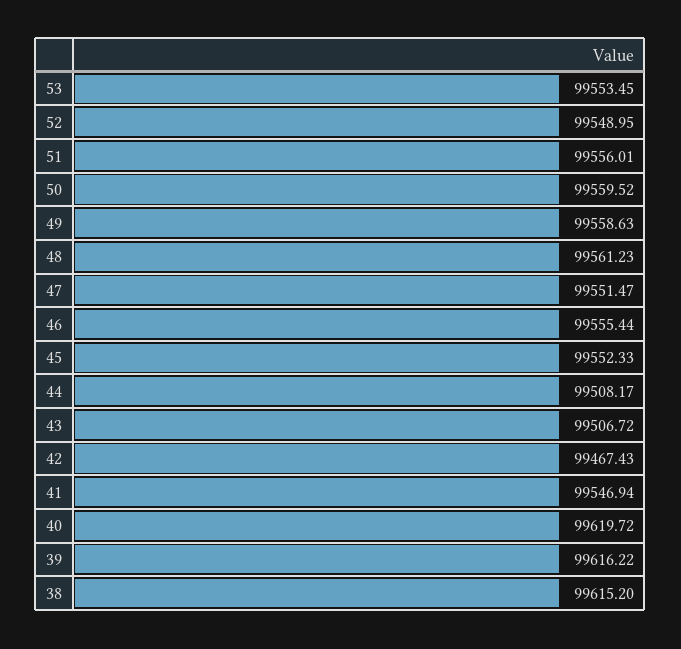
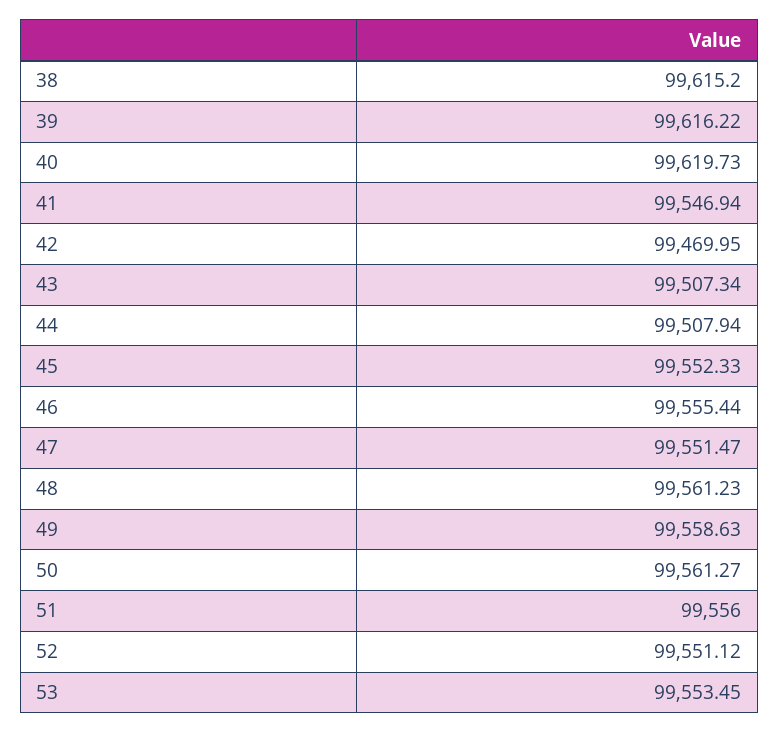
52: 99548.95 -> 99551.12
51: 99556.01 -> 99556
50: 99559.52 -> 99561.27
44: 99508.17 -> 99507.94
43: 99506.72 -> 99507.34
42: 99467.43 -> 99469.95
40: 99619.72 -> 99619.73

